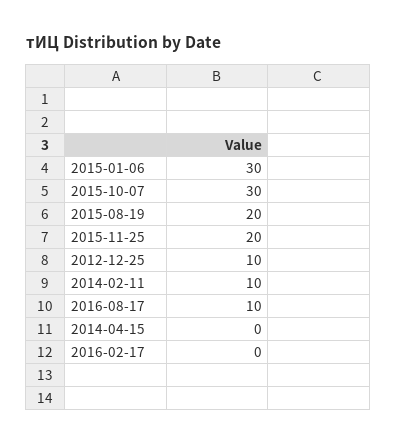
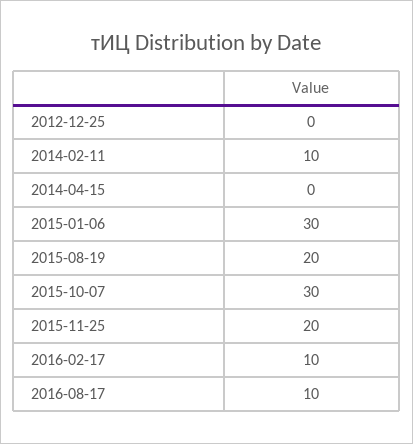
2012-12-25: 10 -> 0
2016-02-17: 0 -> 10

